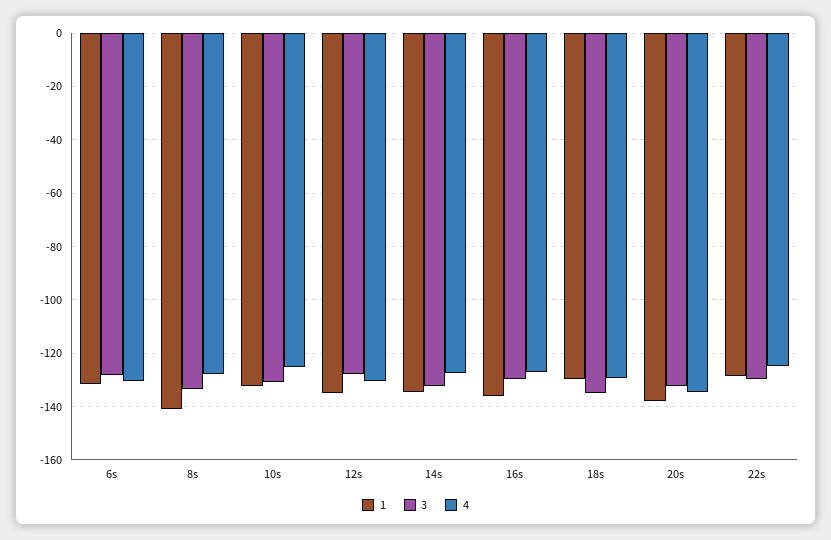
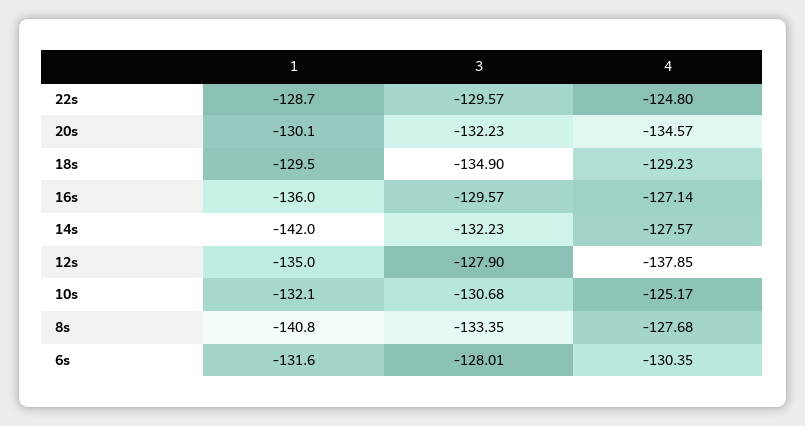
4, 12s: -130 -> -137.85
1, 14s: -135 -> -142
1, 20s: -137.5 -> -130.1

